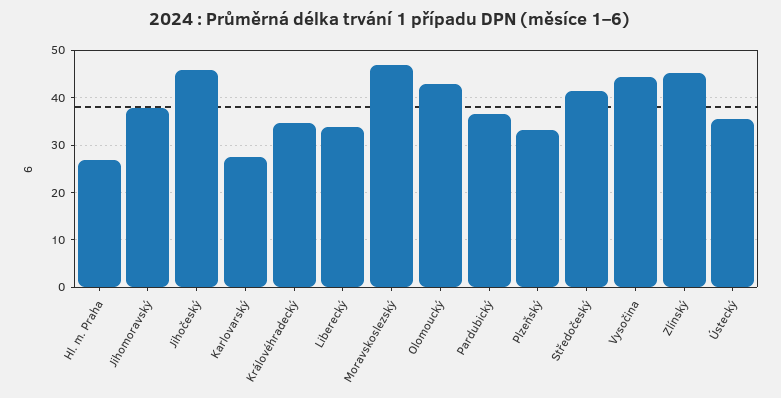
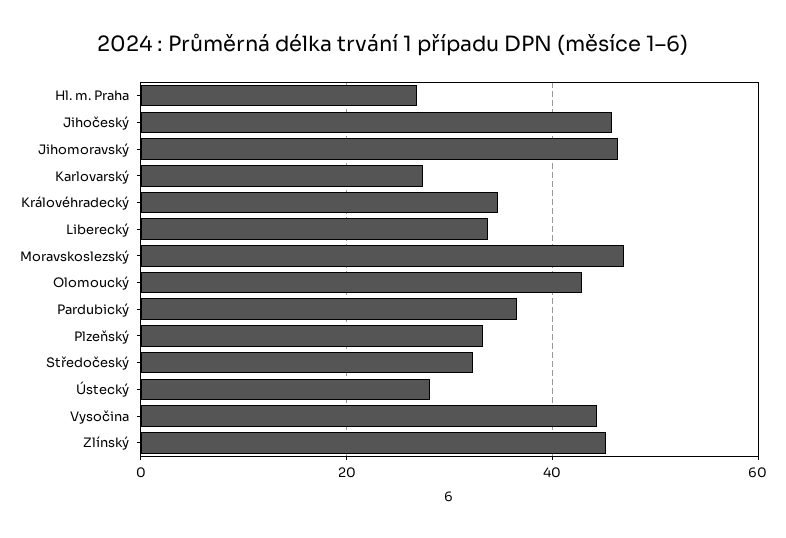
Jihomoravský: 38 -> 46
Středočeský: 42 -> 32
Ústecký: 36 -> 28

